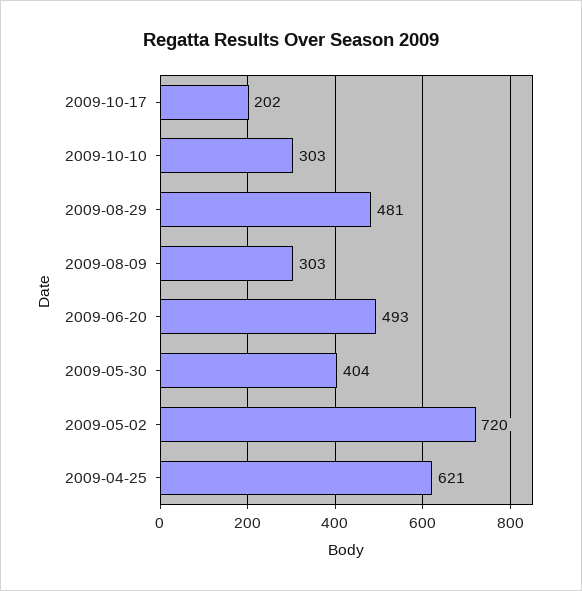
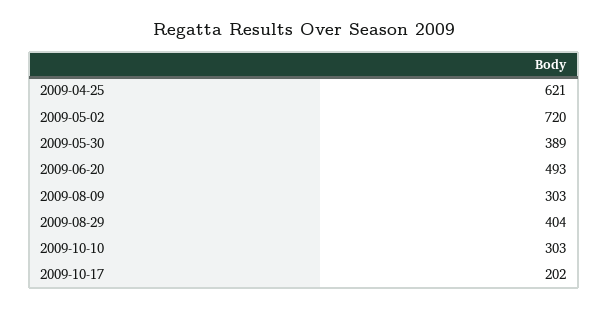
2009-08-29: 481 -> 404
2009-05-30: 404 -> 389

